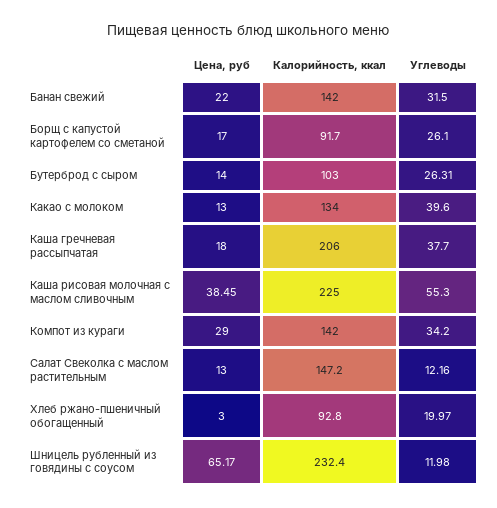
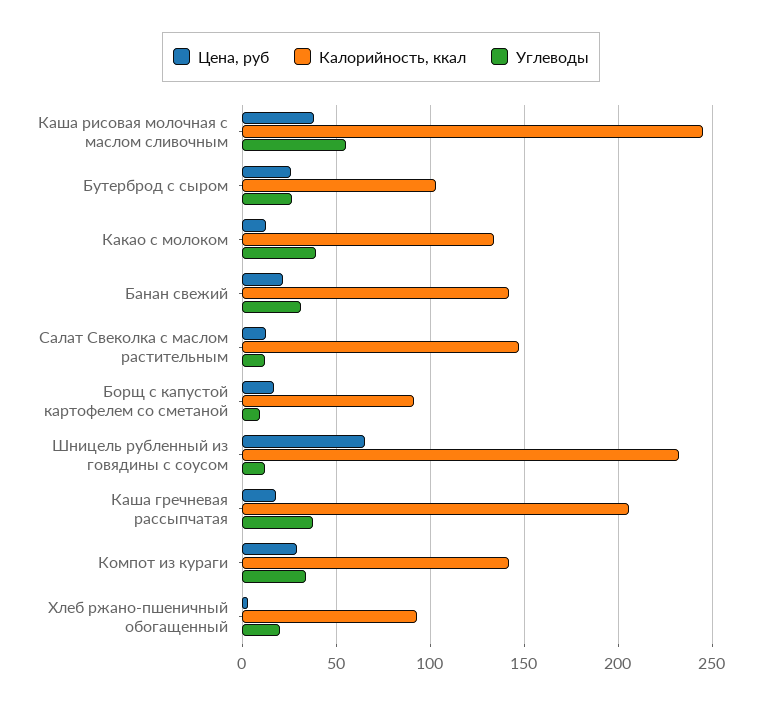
Углеводы, Борщ с капустой картофелем со сметаной: 26.1 -> 10
Цена, руб, Бутерброд с сыром: 14 -> 25
Калорийность, ккал, Каша рисовая молочная с маслом сливочным: 225 -> 245

